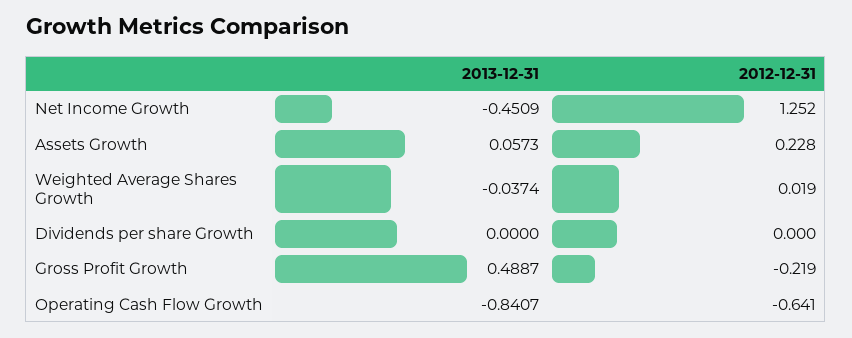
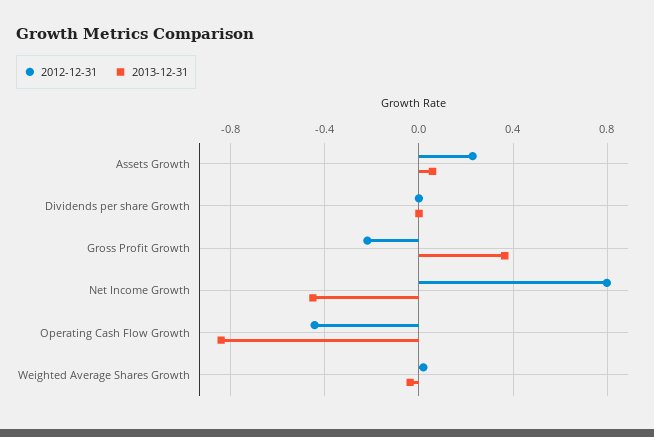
2012-12-31, Net Income Growth: 1.252 -> 0.8
2013-12-31, Gross Profit Growth: 0.4887 -> 0.35
2012-12-31, Operating Cash Flow Growth: -0.641 -> -0.45

